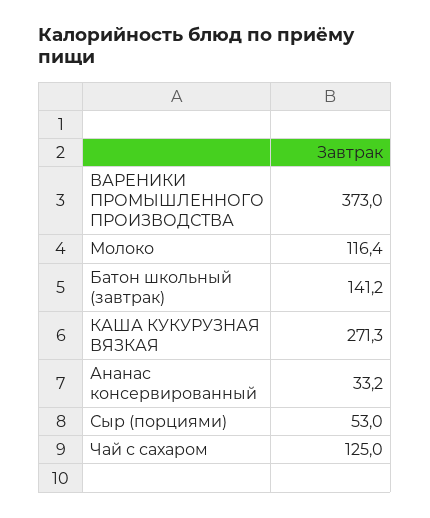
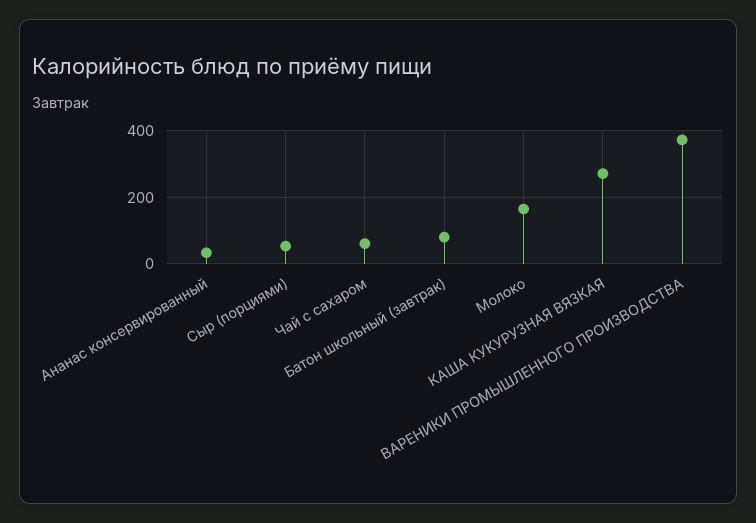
Молоко: 116.4 -> 160
Батон школьный (завтрак): 141.2 -> 80
Чай с сахаром: 125 -> 60

